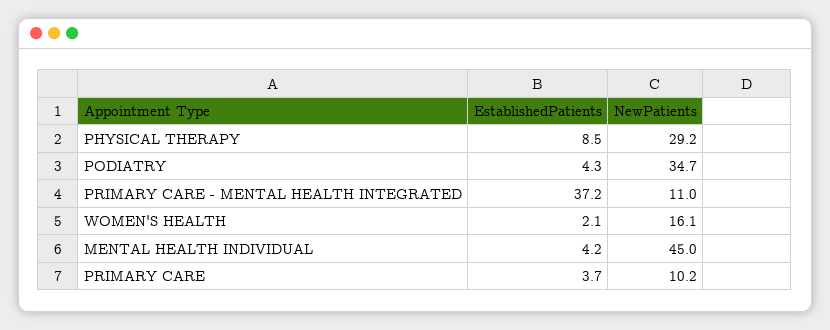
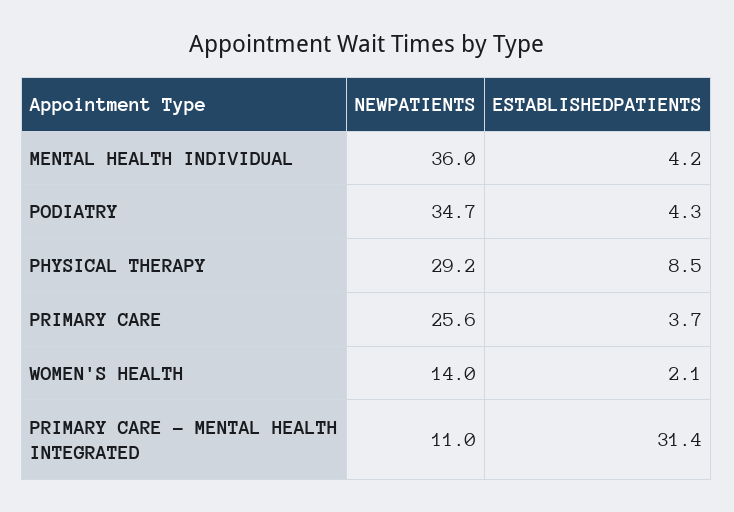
EstablishedPatients, PRIMARY CARE - MENTAL HEALTH INTEGRATED: 37.2 -> 31.4
NewPatients, WOMEN'S HEALTH: 16.1 -> 14
NewPatients, MENTAL HEALTH INDIVIDUAL: 45 -> 36
NewPatients, PRIMARY CARE: 10.2 -> 25.6

